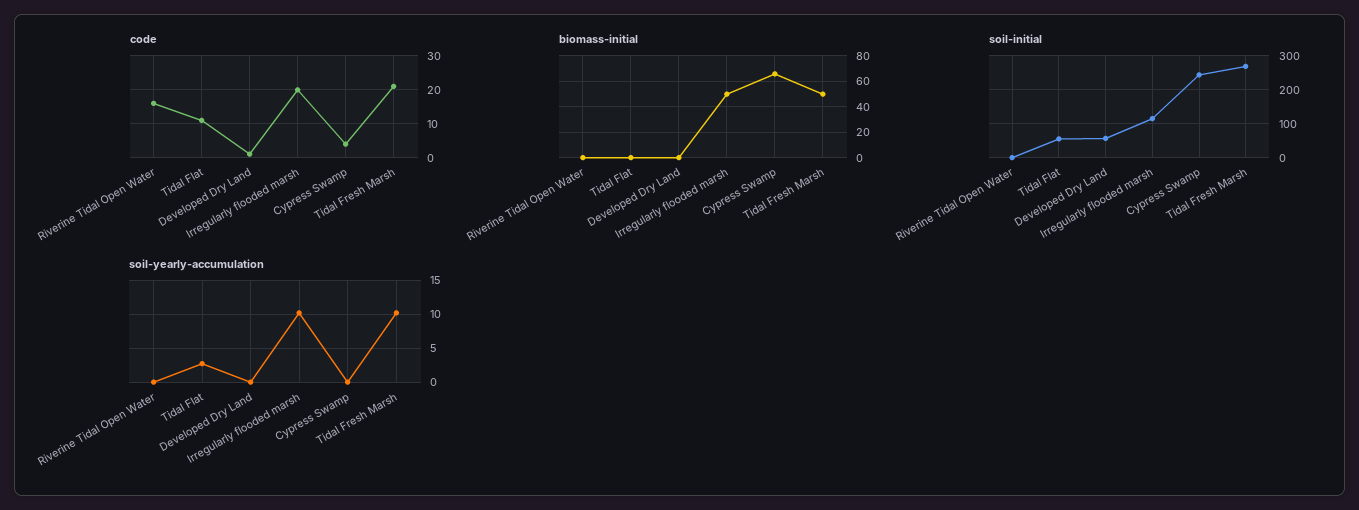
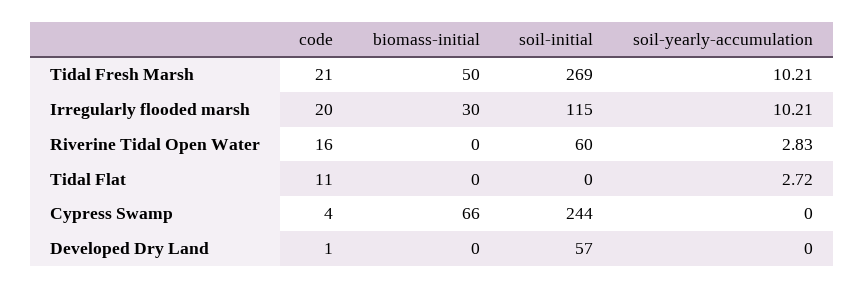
biomass-initial, Irregularly flooded marsh: 50 -> 30
soil-initial, Riverine Tidal Open Water: 0 -> 60
soil-initial, Tidal Flat: 60 -> 0
soil-yearly-accumulation, Riverine Tidal Open Water: 0 -> 2.83

